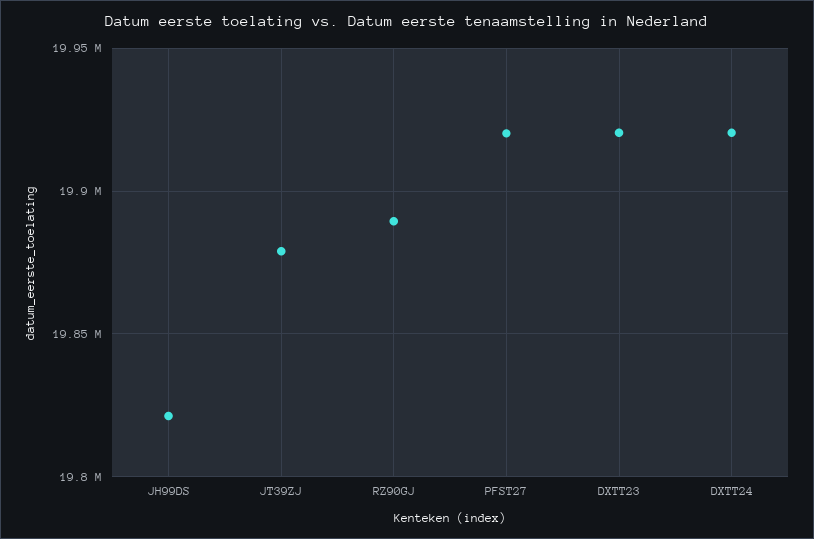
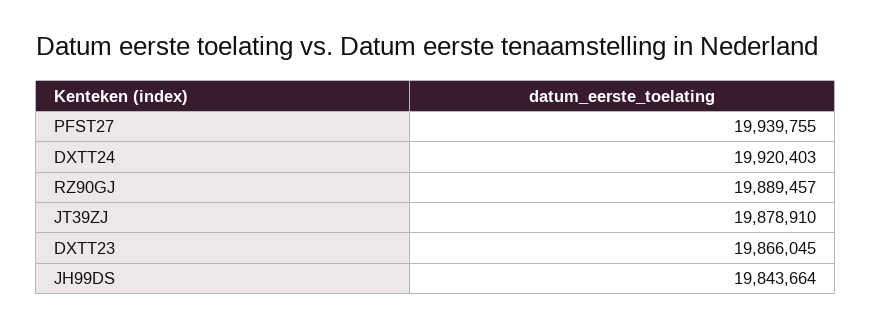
JH99DS: 19820000 -> 19843664
PFST27: 19920000 -> 19939755
DXTT23: 19920000 -> 19866045

